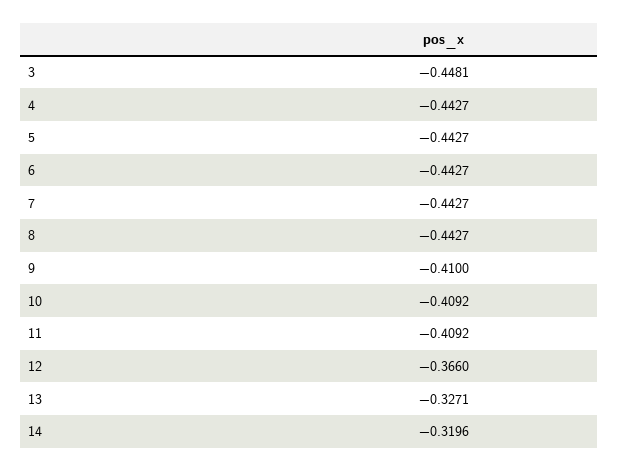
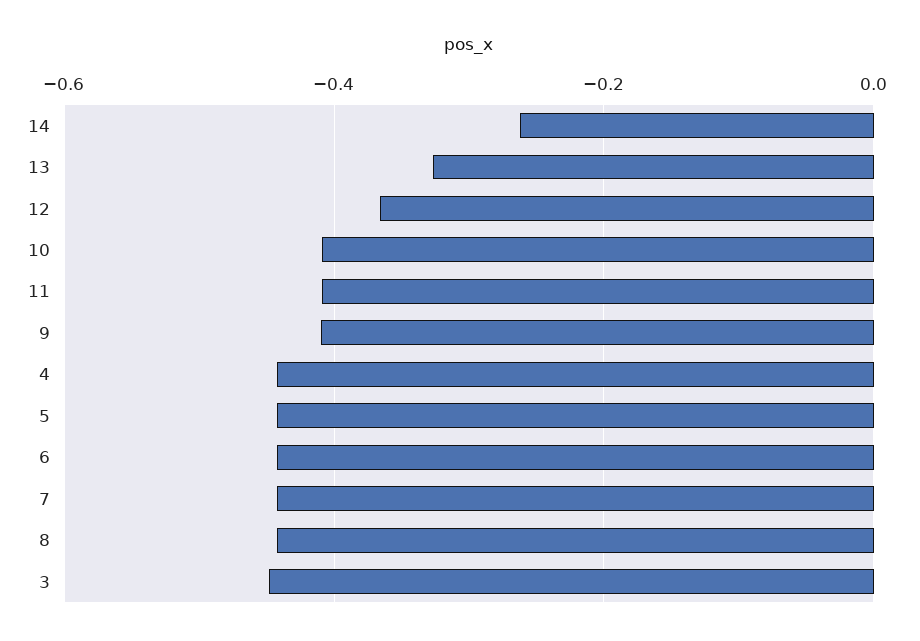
14: -0.3196 -> -0.26

